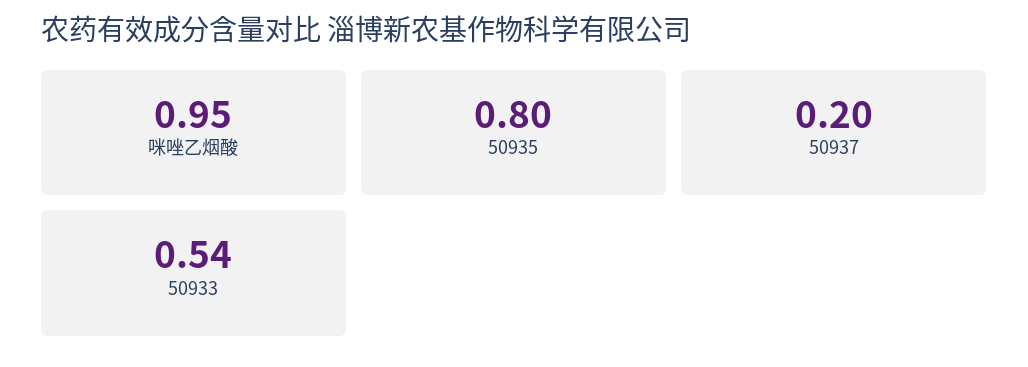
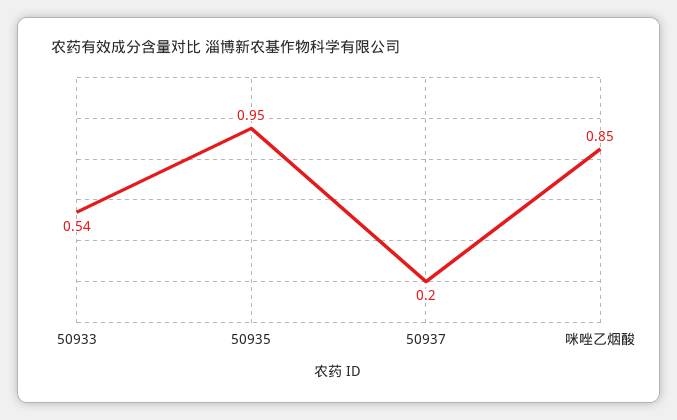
咪唑乙烟酸: 0.95 -> 0.85
50935: 0.8 -> 0.95

